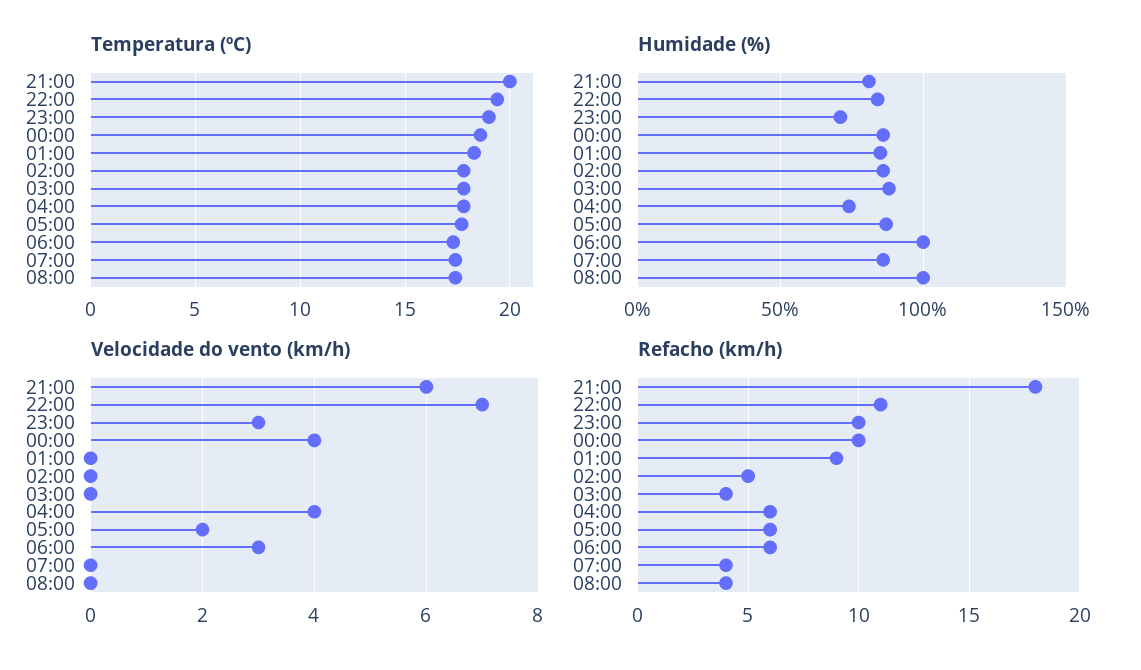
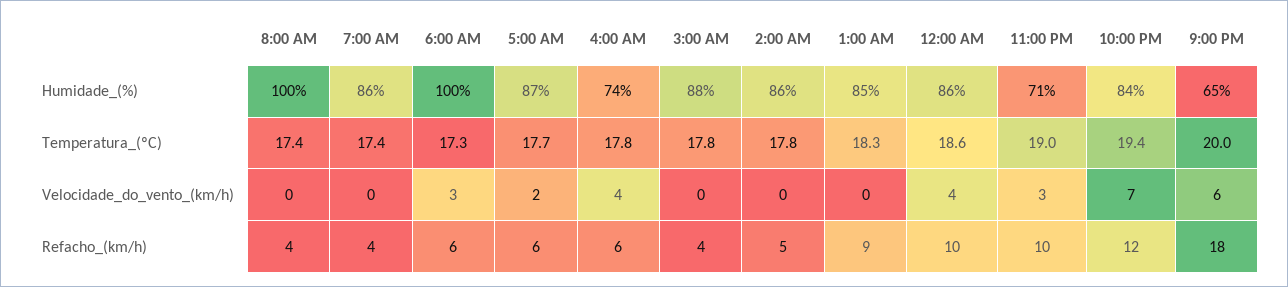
Humidade (%), 21:00: 80 -> 65
Refacho (km/h), 22:00: 11 -> 12

